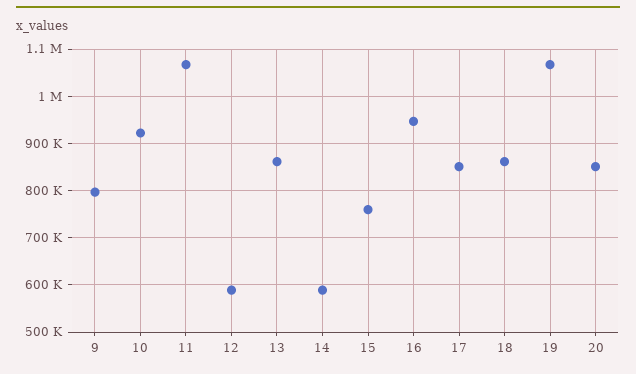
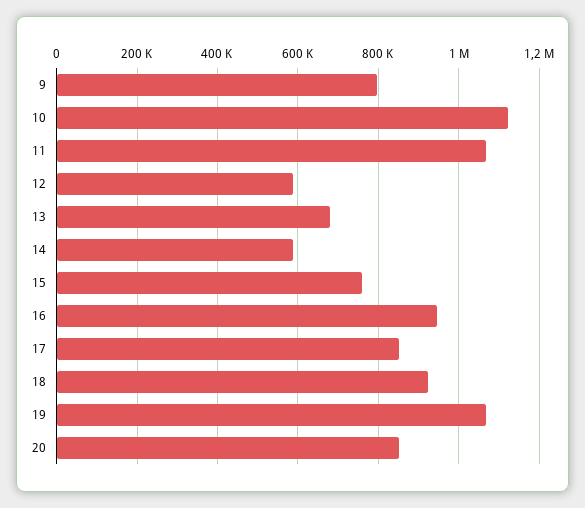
10: 920000 -> 1120000
13: 860000 -> 680000
18: 860000 -> 920000

